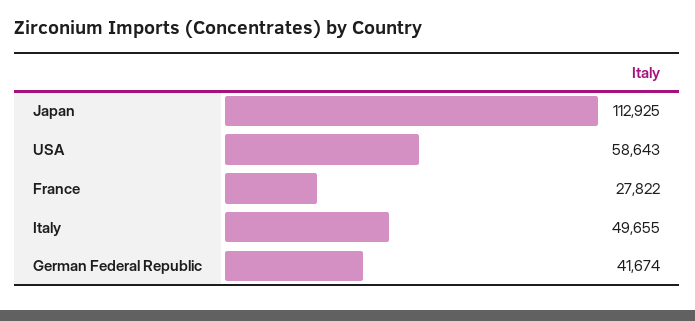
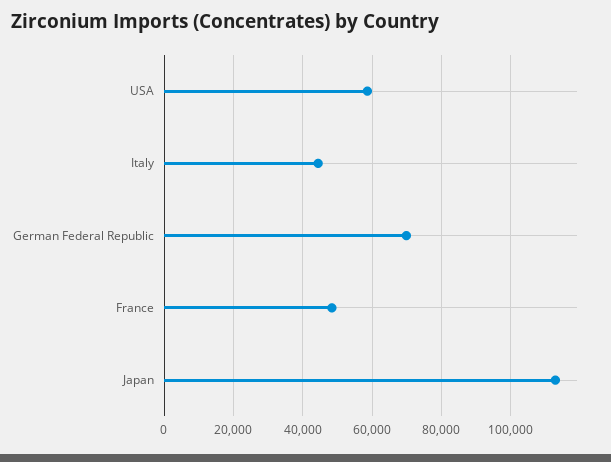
France: 27822 -> 48000
Italy: 49655 -> 44000
German Federal Republic: 41674 -> 70000

